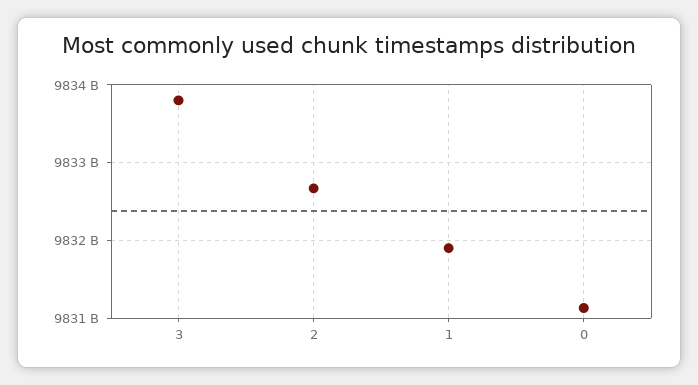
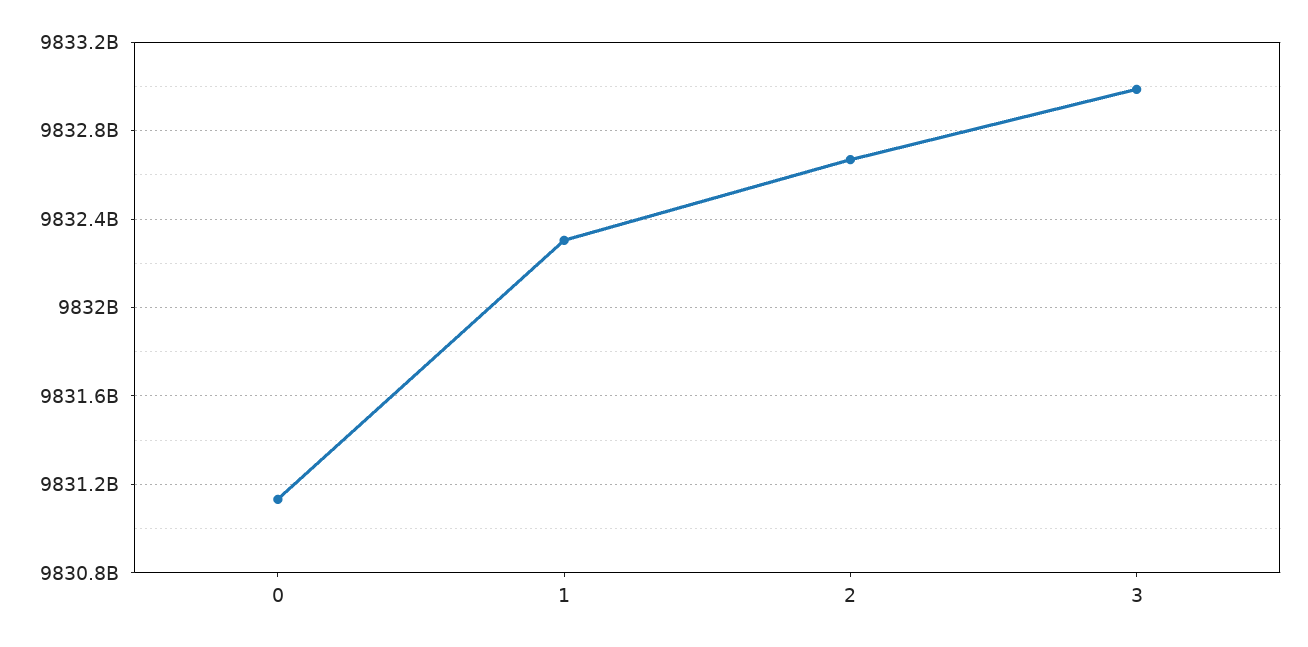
3: 9833800000000 -> 9833000000000
1: 9831900000000 -> 9832300000000

